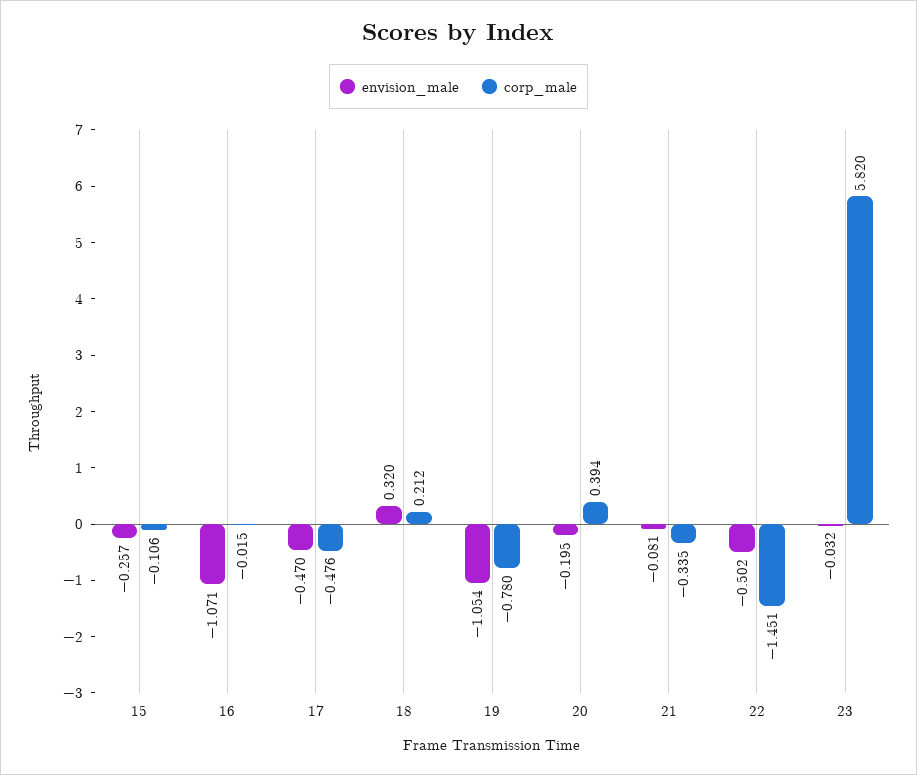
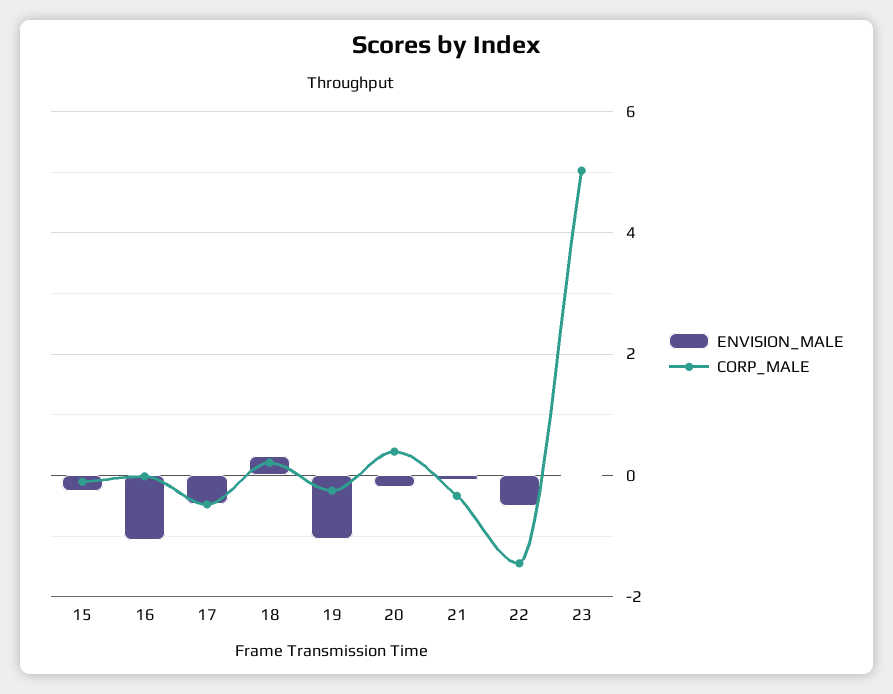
corp_male, 19: -0.78 -> -0.2
corp_male, 23: 5.82 -> 5

